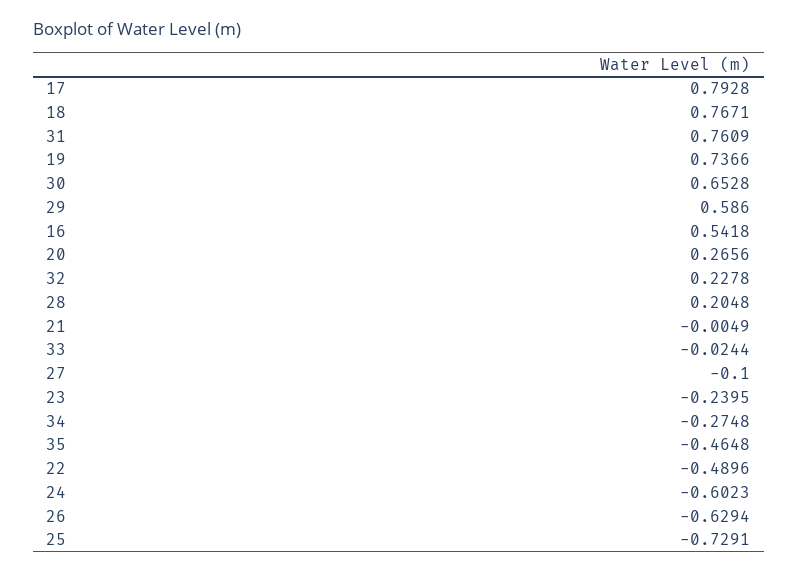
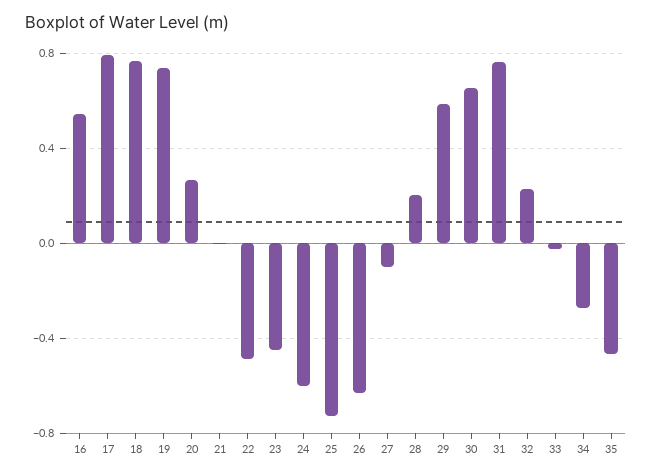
23: -0.2395 -> -0.45

